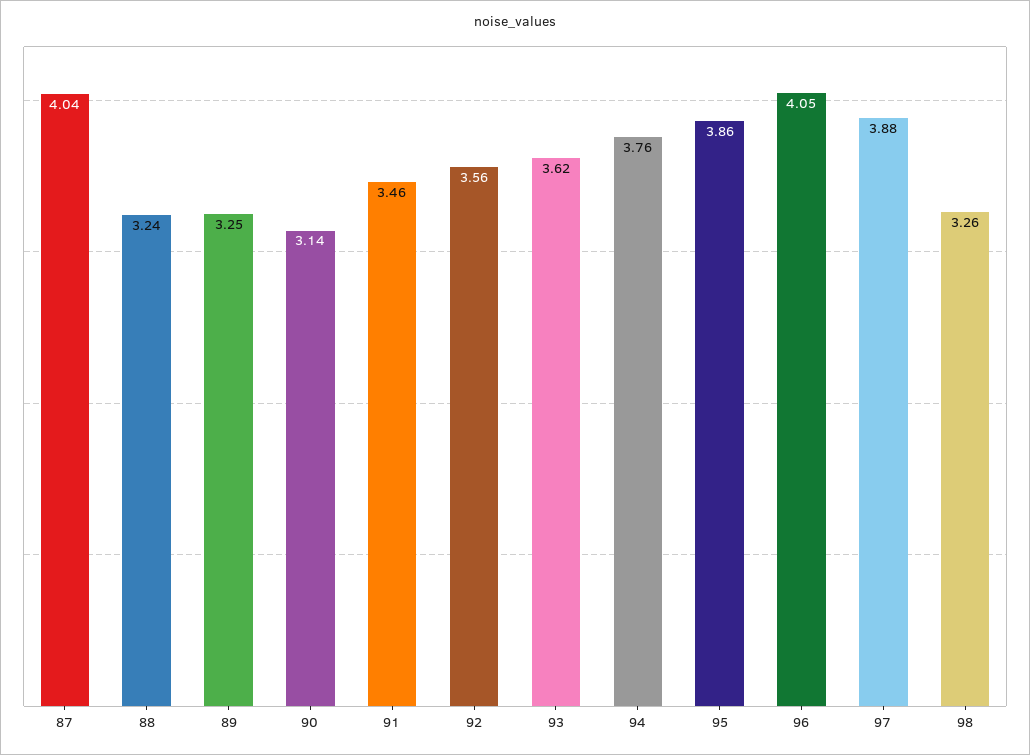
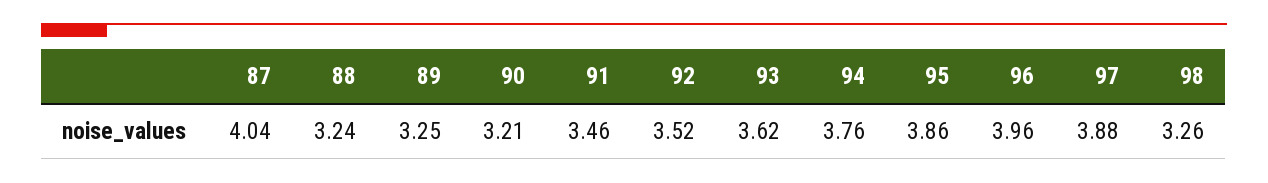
90: 3.14 -> 3.21
92: 3.56 -> 3.52
96: 4.05 -> 3.96

